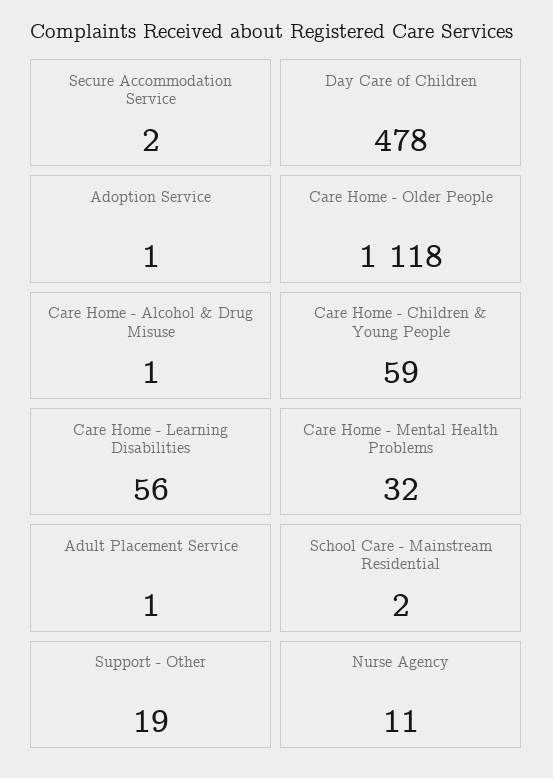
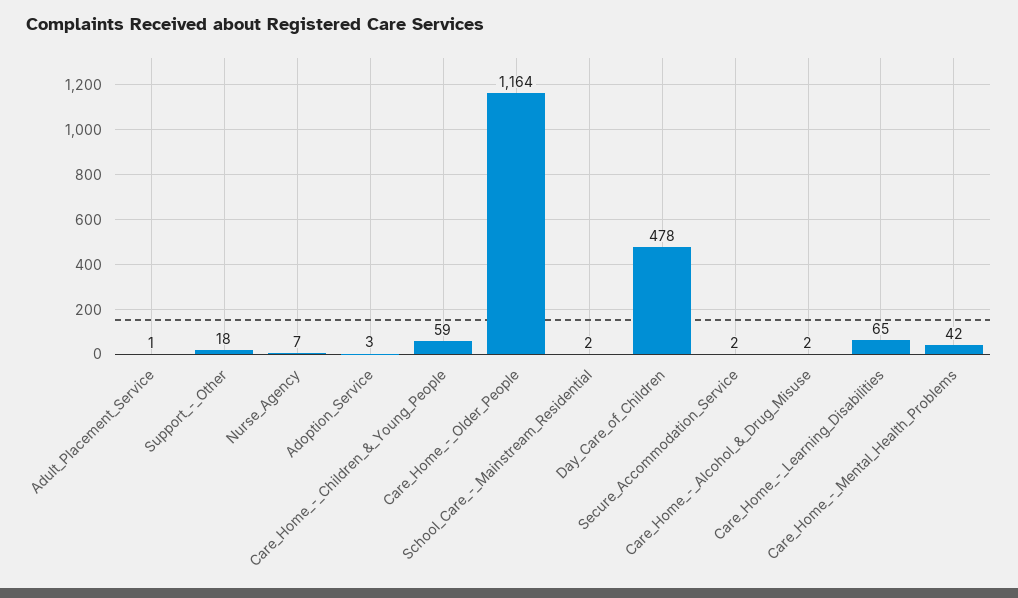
Adoption Service: 1 -> 3
Care Home - Older People: 1118 -> 1164
Care Home - Alcohol & Drug Misuse: 1 -> 2
Care Home - Learning Disabilities: 56 -> 65
Care Home - Mental Health Problems: 32 -> 42
Support - Other: 19 -> 18
Nurse Agency: 11 -> 7

